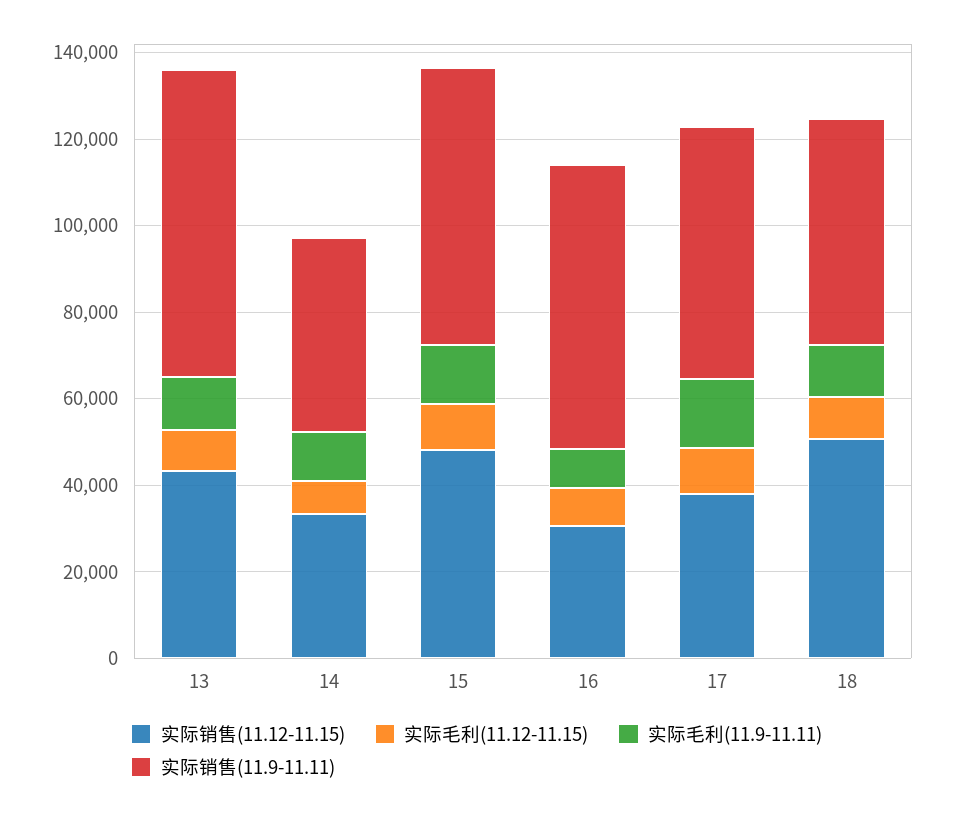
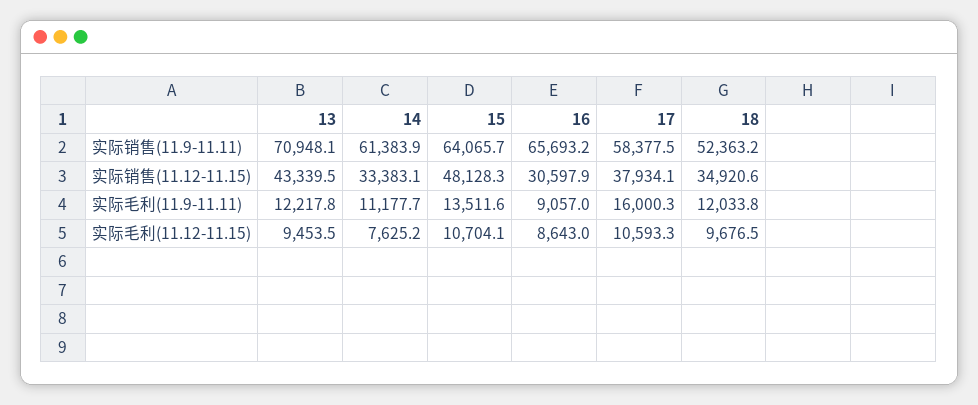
实际销售(11.9-11.11), 14: 45000 -> 61383.9
实际销售(11.12-11.15), 18: 50000 -> 34920.6

